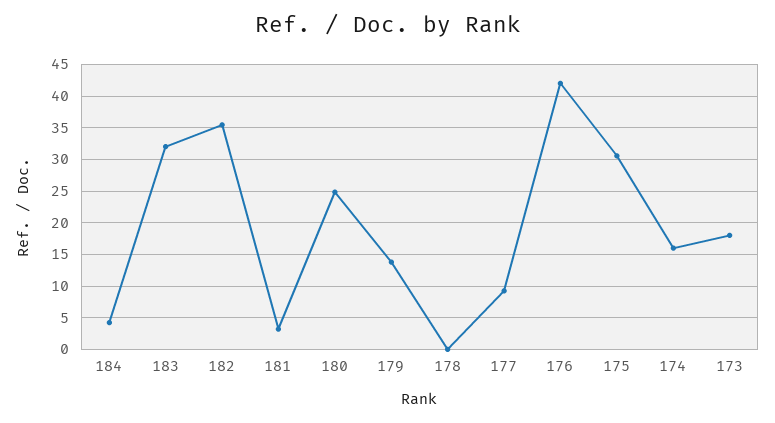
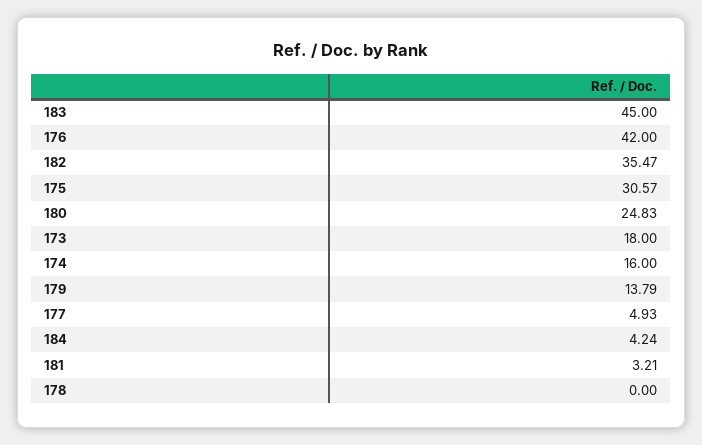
183: 32 -> 45
177: 9 -> 4.93

